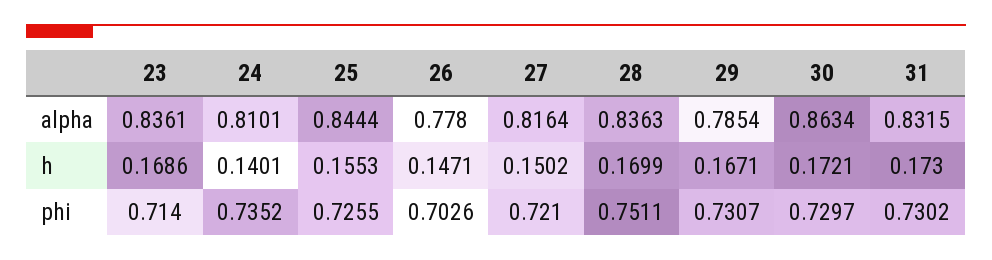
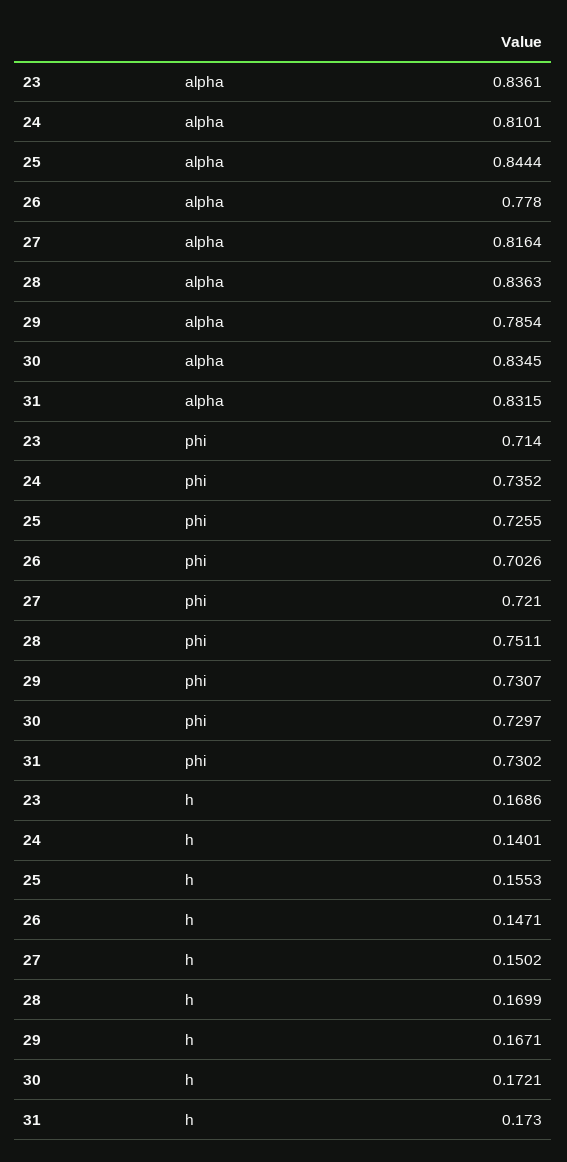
30, alpha: 0.8634 -> 0.8345

